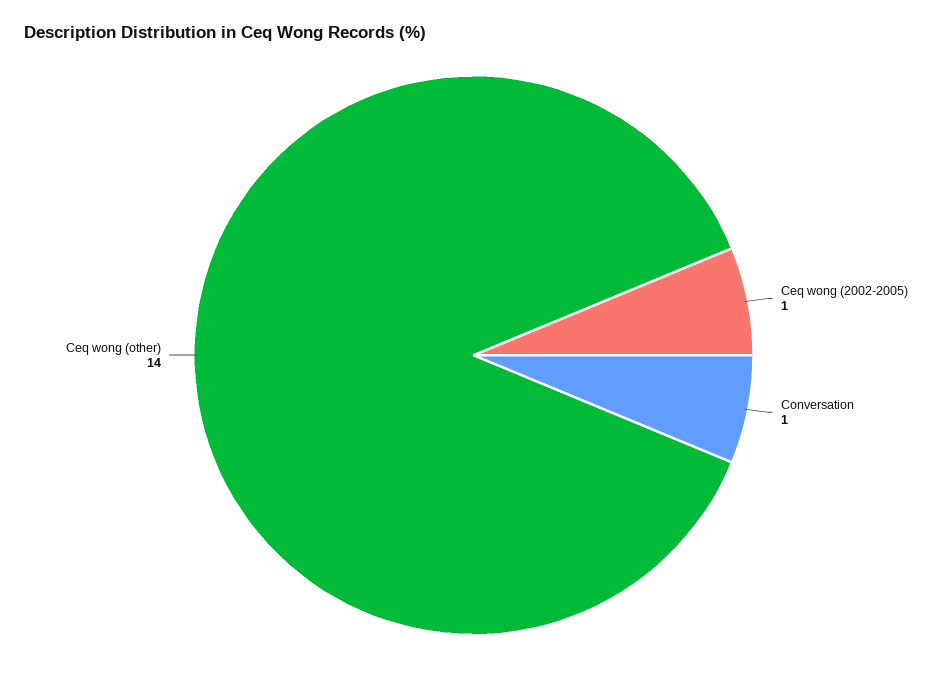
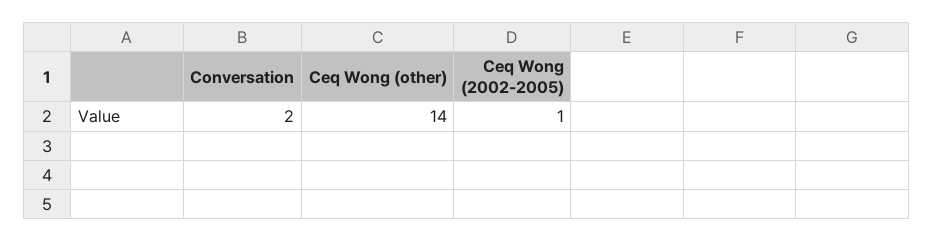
Conversation: 1 -> 2

